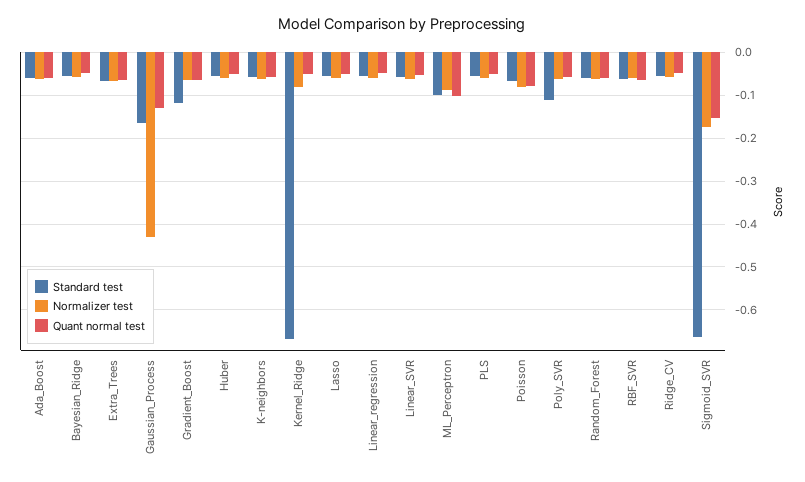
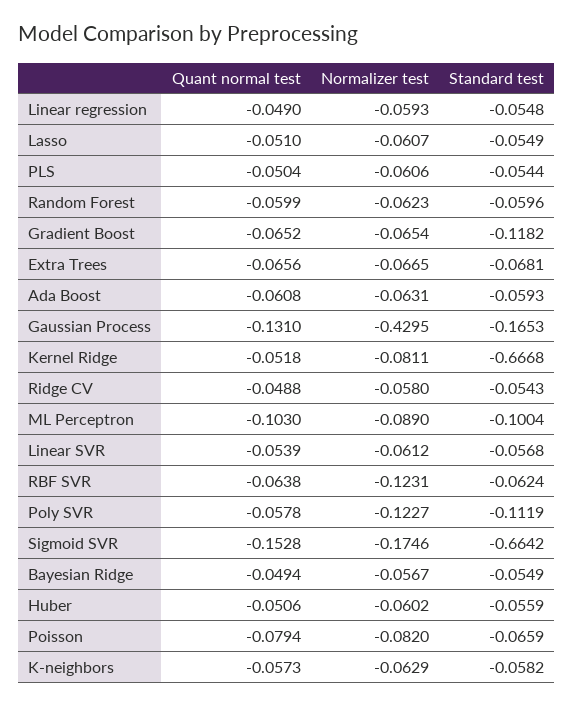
Normalizer test, Poly_SVR: -0.06 -> -0.1227
Normalizer test, RBF_SVR: -0.06 -> -0.1231

